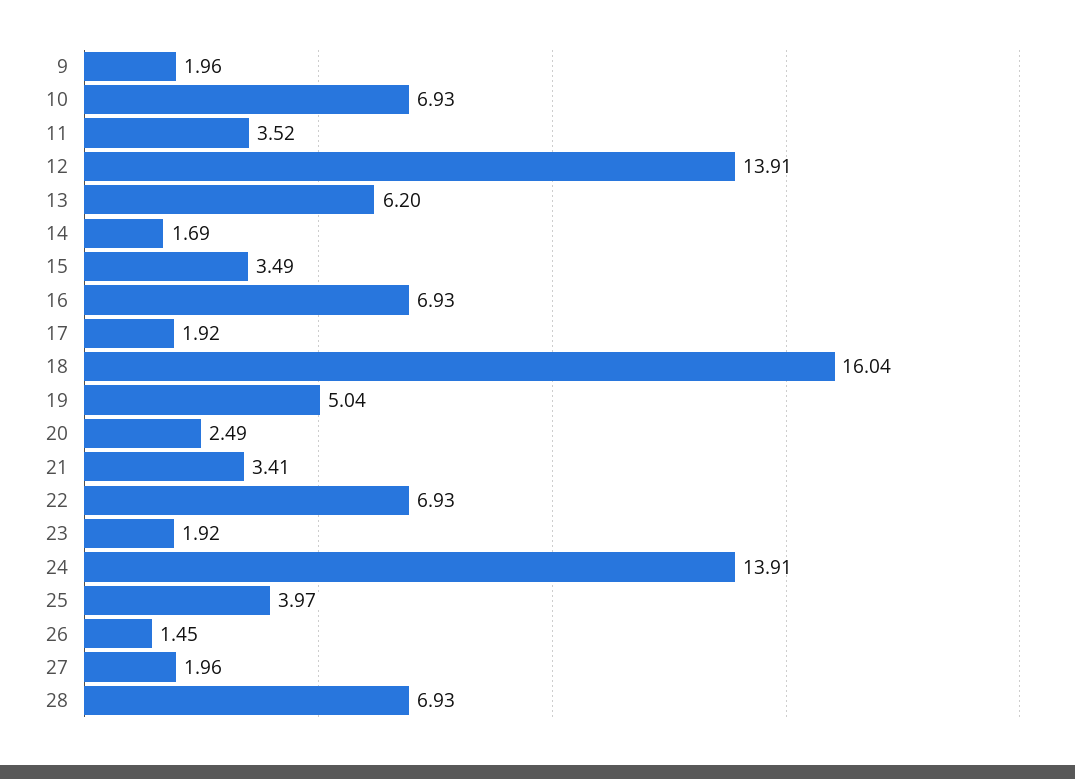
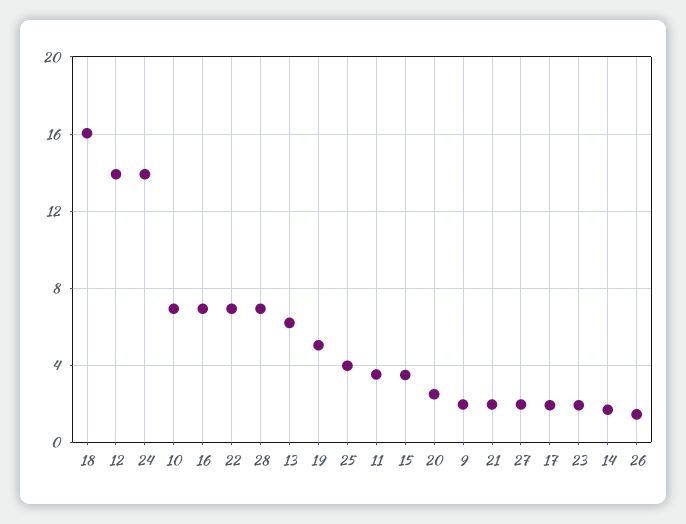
21: 3.41 -> 2

